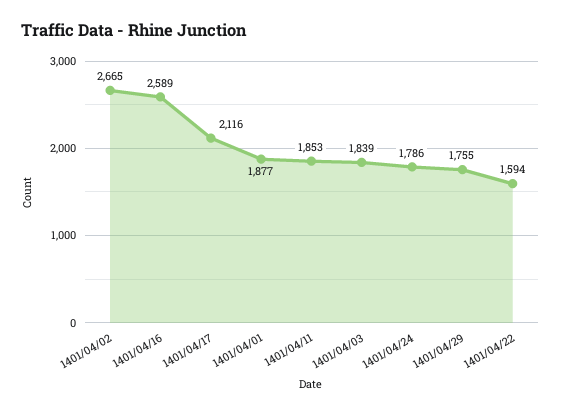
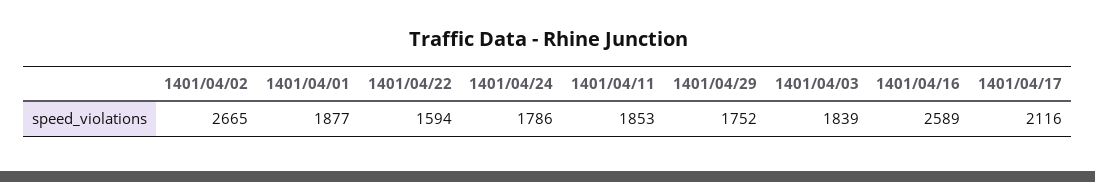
1401/04/29: 1755 -> 1752

